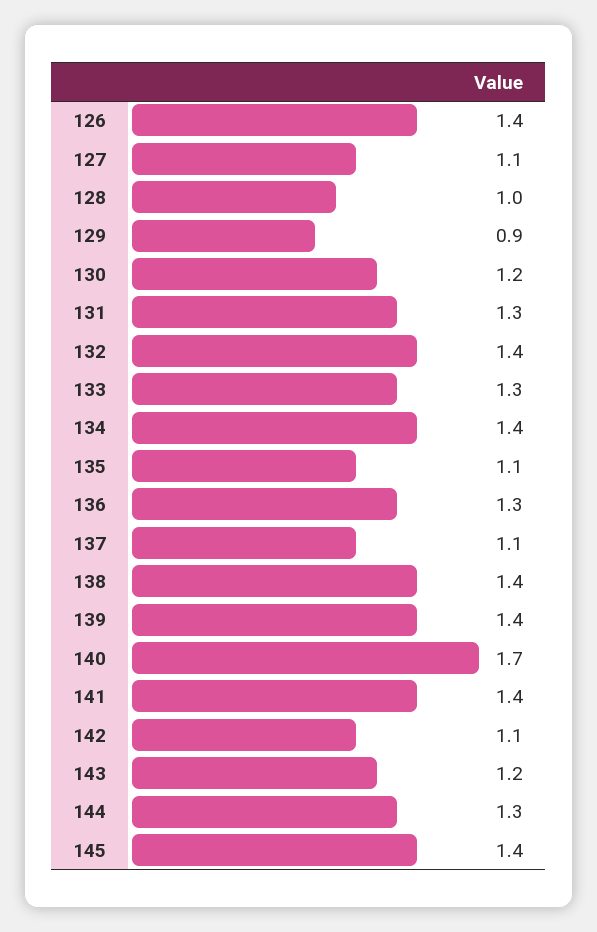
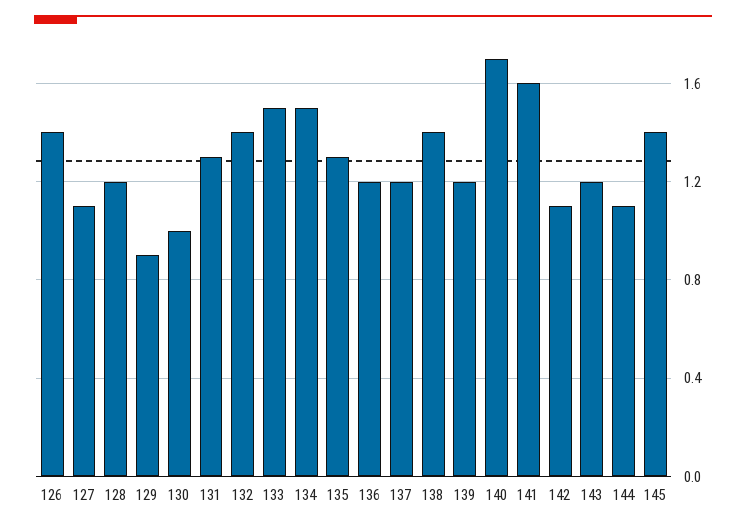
128: 1 -> 1.2
130: 1.2 -> 1
133: 1.3 -> 1.5
134: 1.4 -> 1.5
135: 1.1 -> 1.3
136: 1.3 -> 1.2
137: 1.1 -> 1.2
139: 1.4 -> 1.2
141: 1.4 -> 1.6
144: 1.3 -> 1.1

